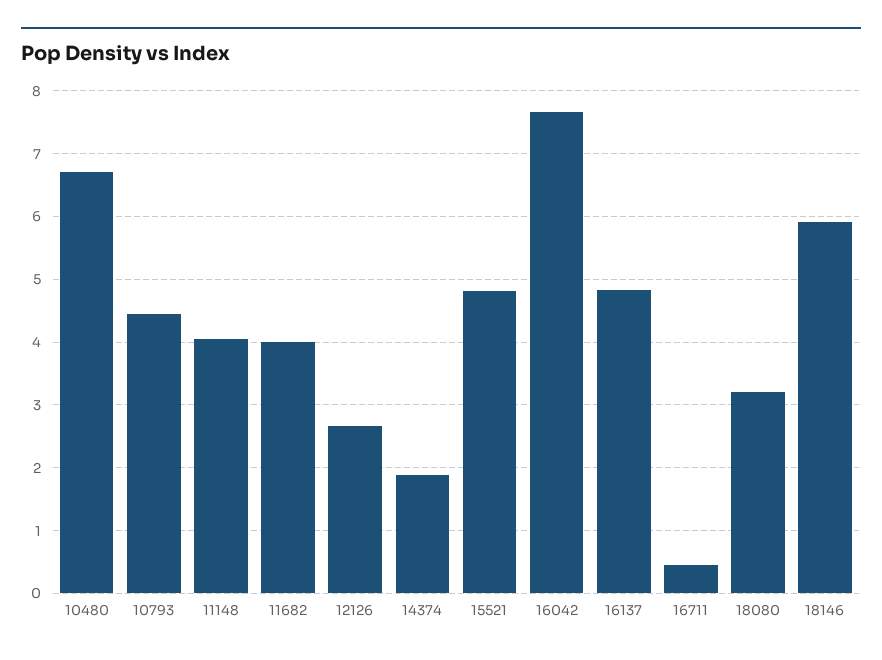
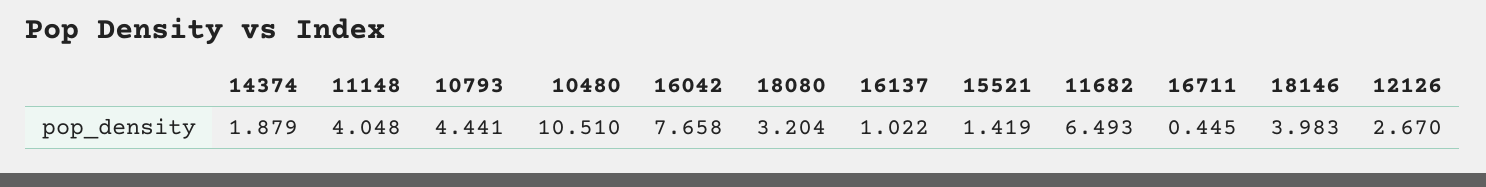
10480: 6.7 -> 10.51
11682: 4 -> 6.493
15521: 4.8 -> 1.419
16137: 4.8 -> 1.022
18146: 5.9 -> 3.983

